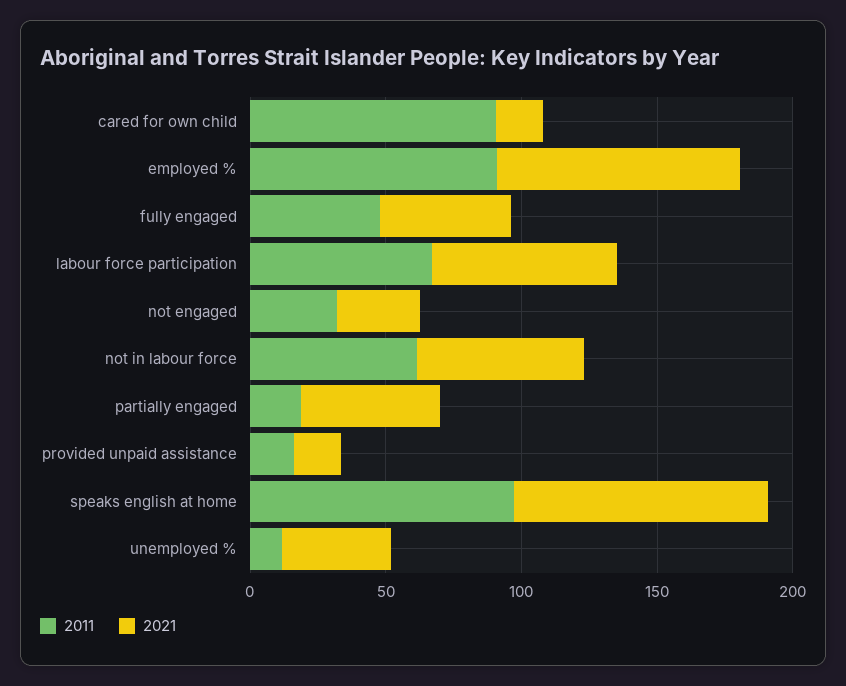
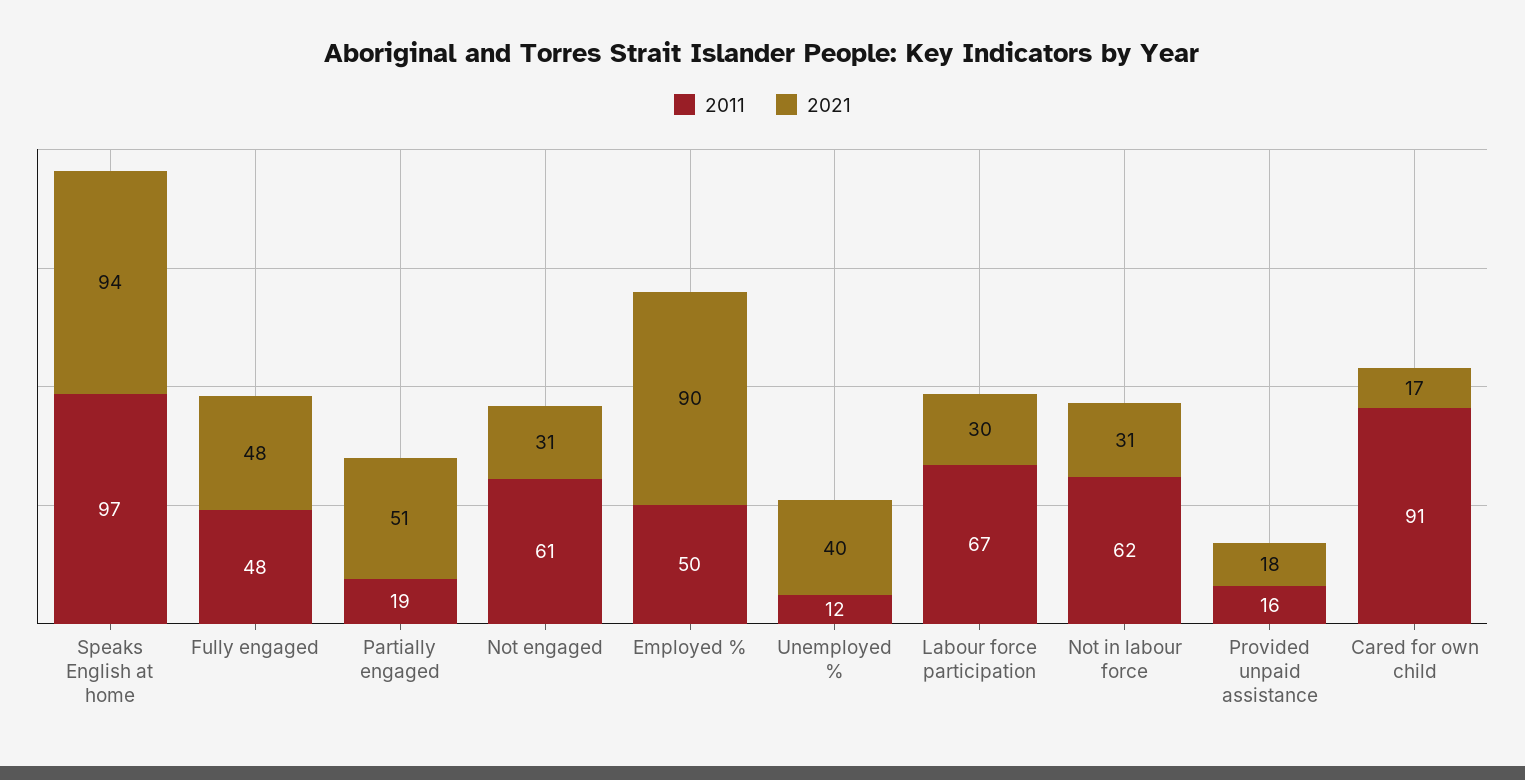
2011, employed %: 90 -> 50
2021, labour force participation: 70 -> 30
2011, not engaged: 30 -> 61
2021, not in labour force: 60 -> 31

